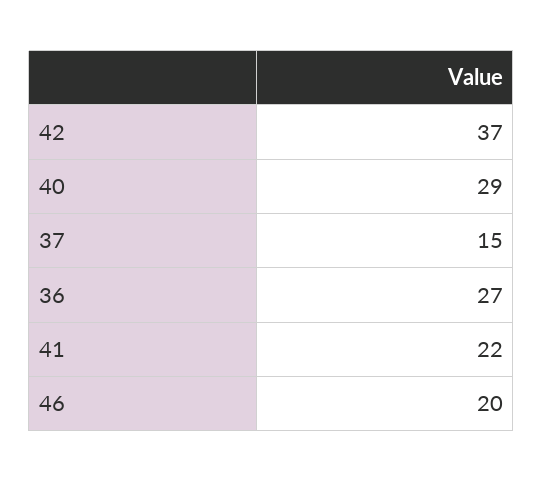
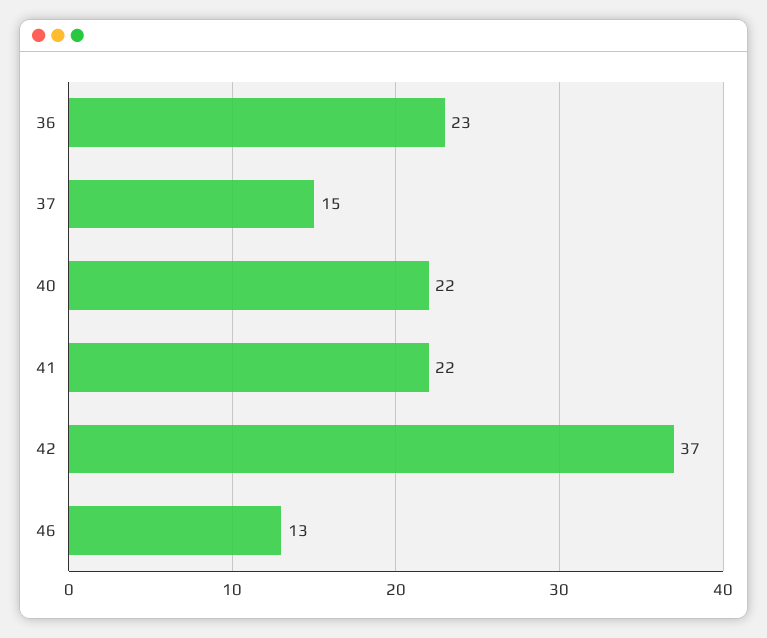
40: 29 -> 22
36: 27 -> 23
46: 20 -> 13

